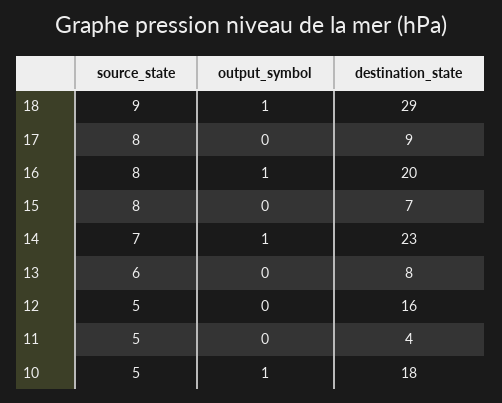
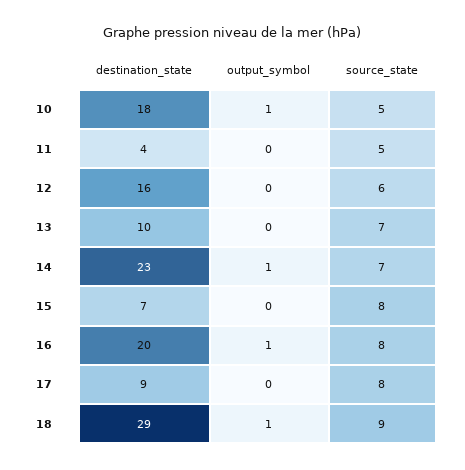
source_state, 13: 6 -> 7
destination_state, 13: 8 -> 10
source_state, 12: 5 -> 6

